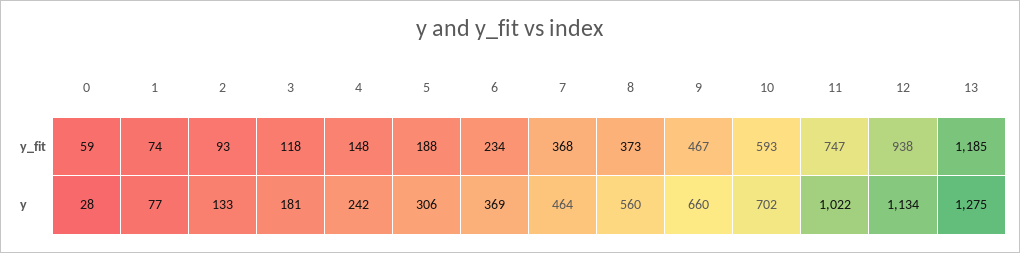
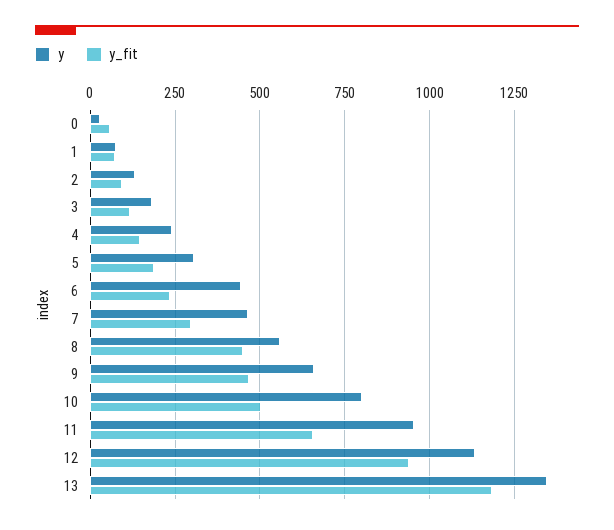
y_fit, 7: 368 -> 300
y_fit, 8: 373 -> 450
y_fit, 10: 593 -> 500
y_fit, 11: 747 -> 650
y, 6: 369 -> 450
y, 10: 702 -> 800
y, 11: 1022 -> 950
y, 13: 1275 -> 1350

